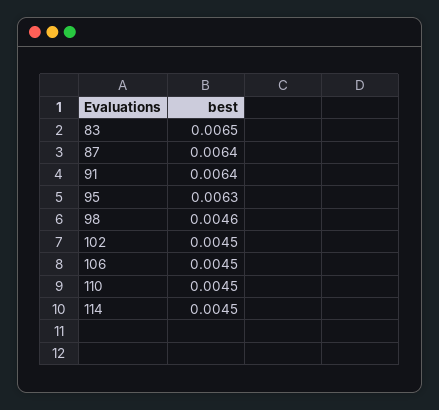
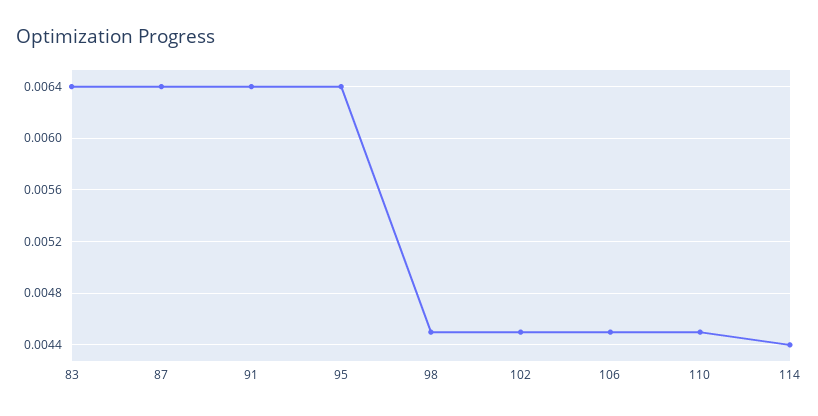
83: 0.0065 -> 0.0064
95: 0.0063 -> 0.0064
98: 0.0046 -> 0.0045
114: 0.0045 -> 0.0044

